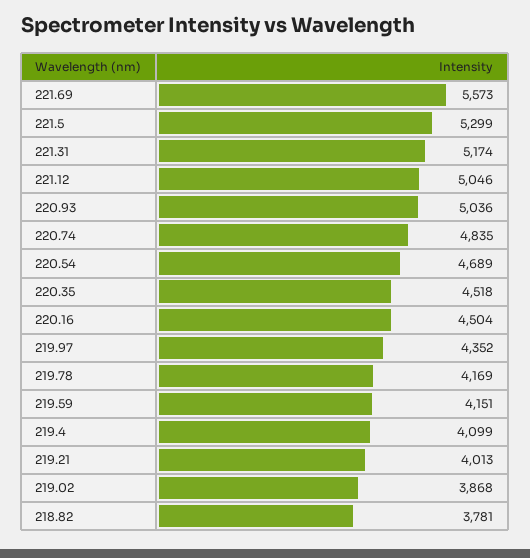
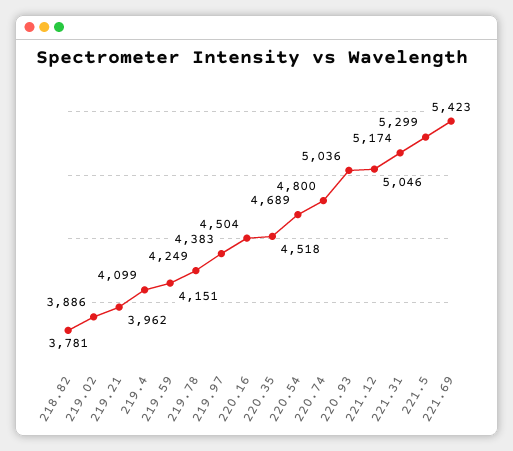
221.69: 5573 -> 5423
220.74: 4835 -> 4800
219.97: 4352 -> 4383
219.78: 4169 -> 4249
219.21: 4013 -> 3962
219.02: 3868 -> 3886

